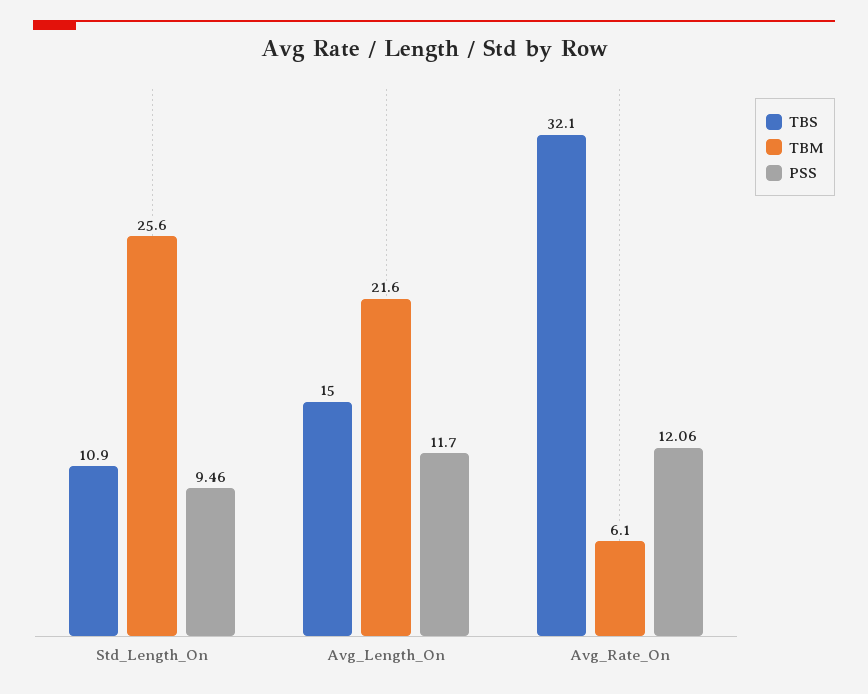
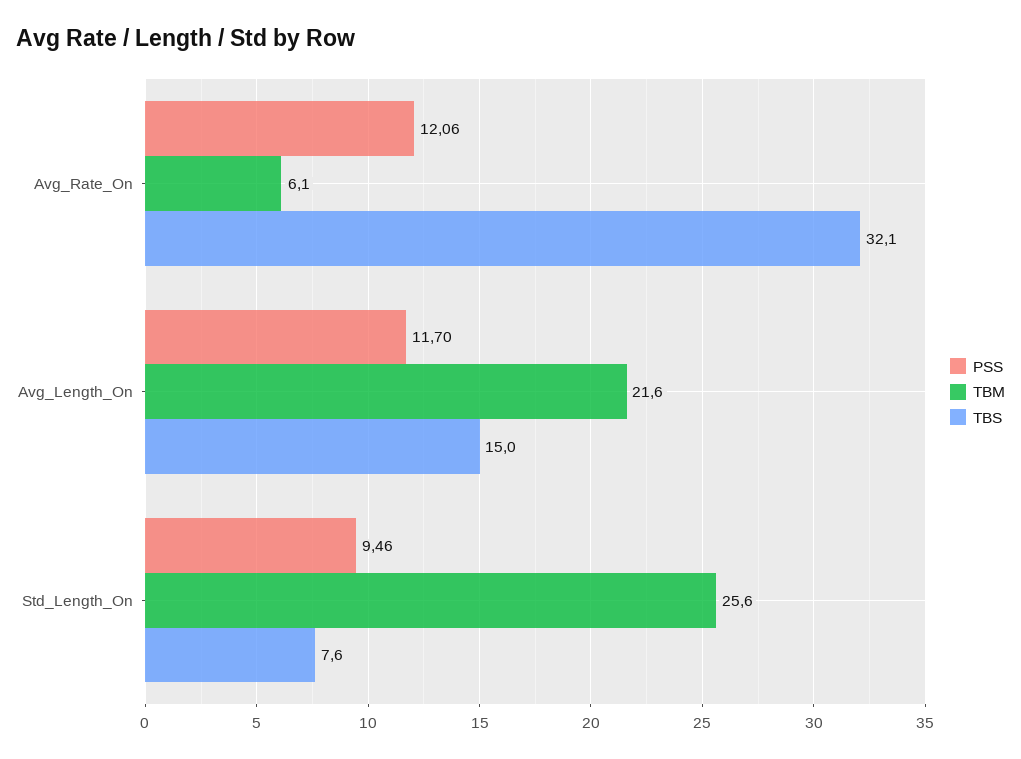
TBS, Std_Length_On: 10.9 -> 7.6

